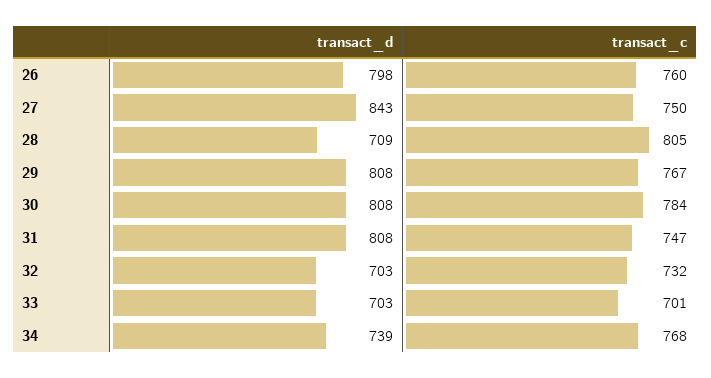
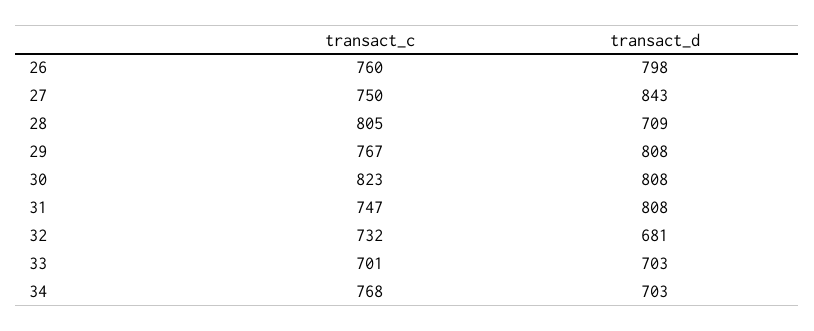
transact_c, 30: 784 -> 823
transact_d, 32: 703 -> 681
transact_d, 34: 739 -> 703

